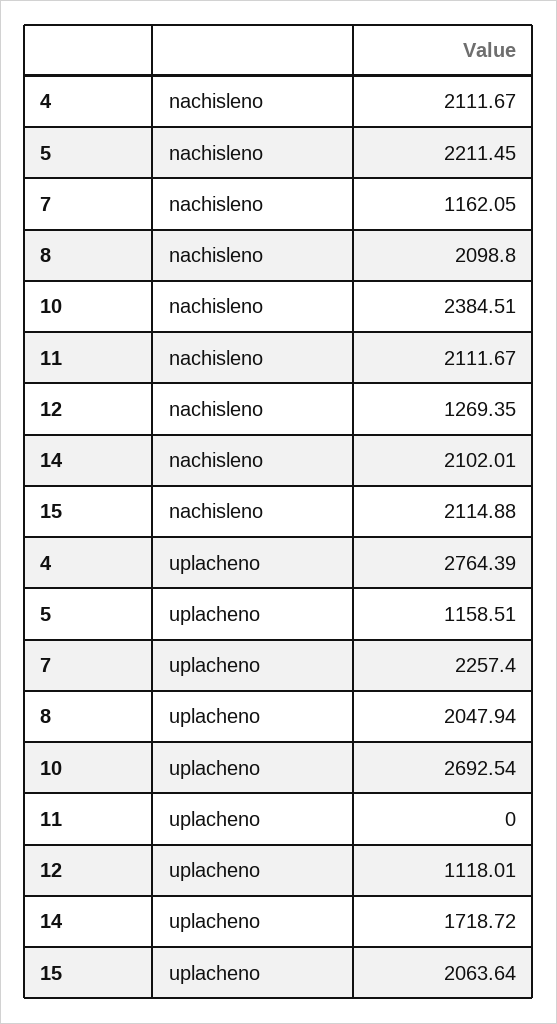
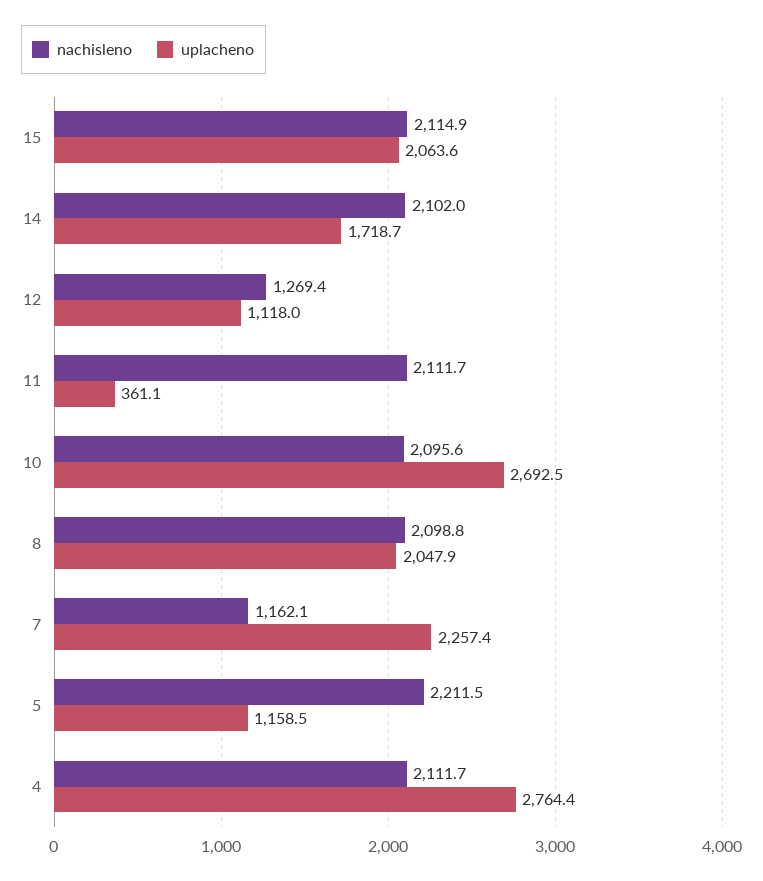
nachisleno, 10: 2384.51 -> 2095.6
uplacheno, 11: 0 -> 361.1

